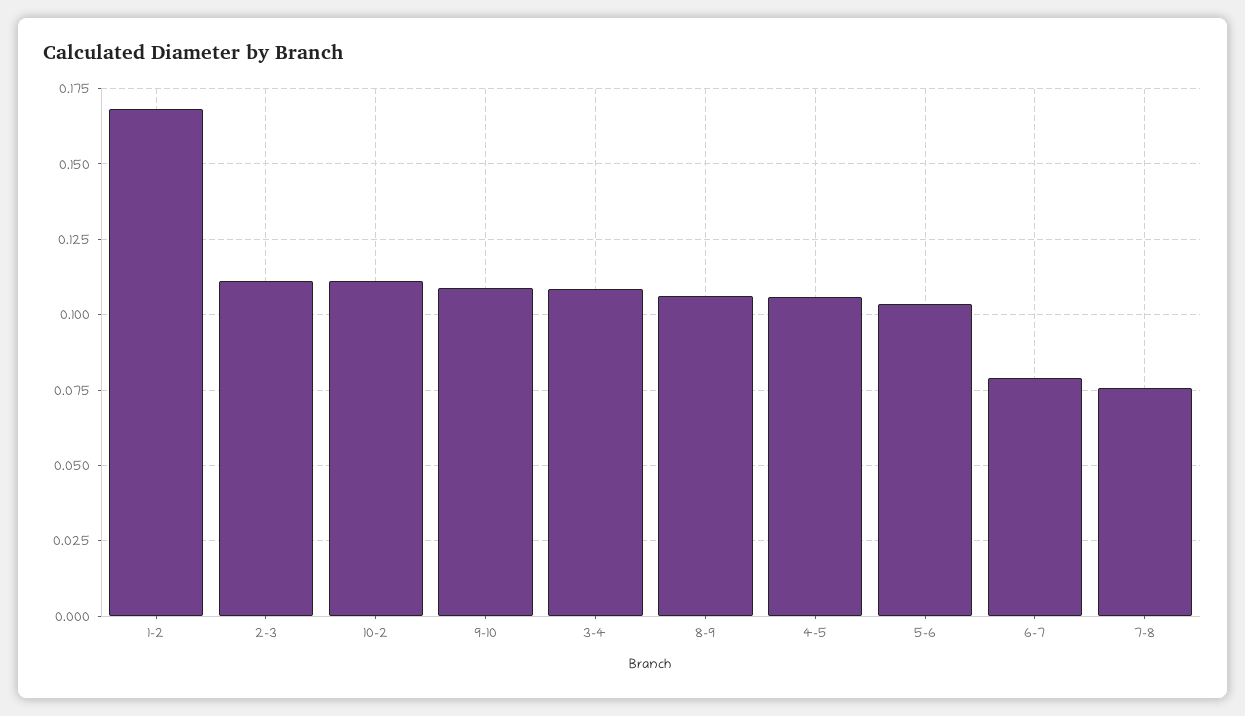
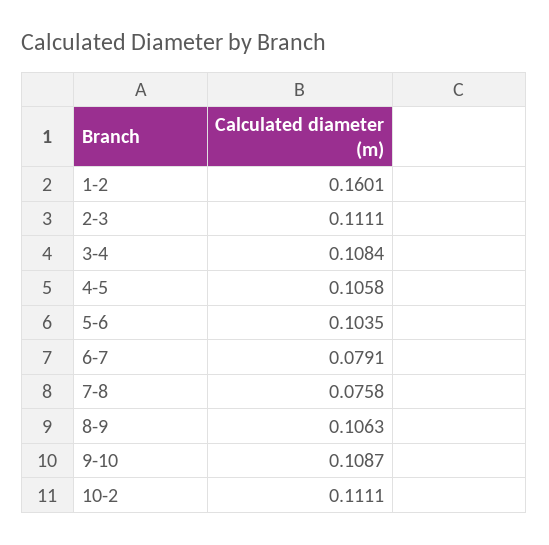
1-2: 0.1675 -> 0.1601

